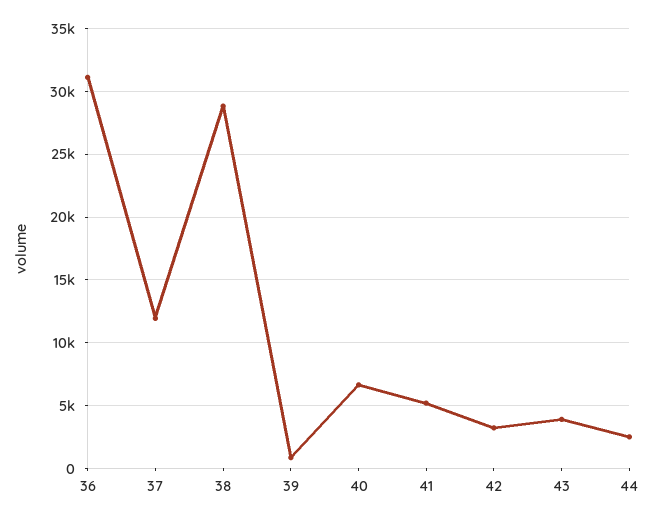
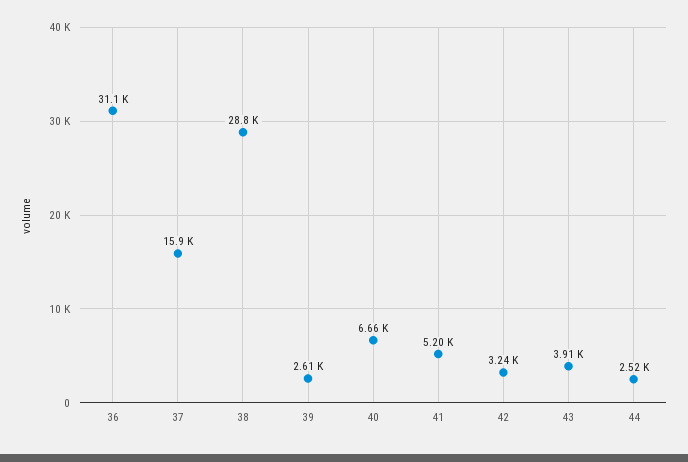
37: 12000 -> 15900
39: 1000 -> 2610

